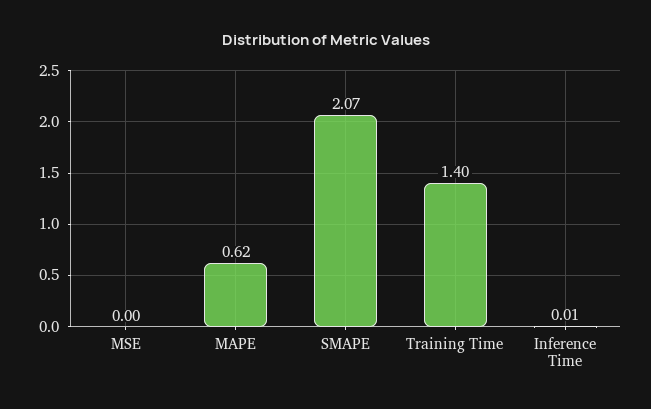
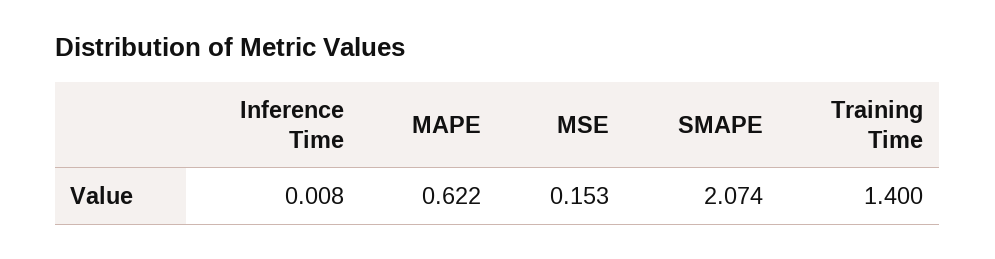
MSE: 0 -> 0.153

